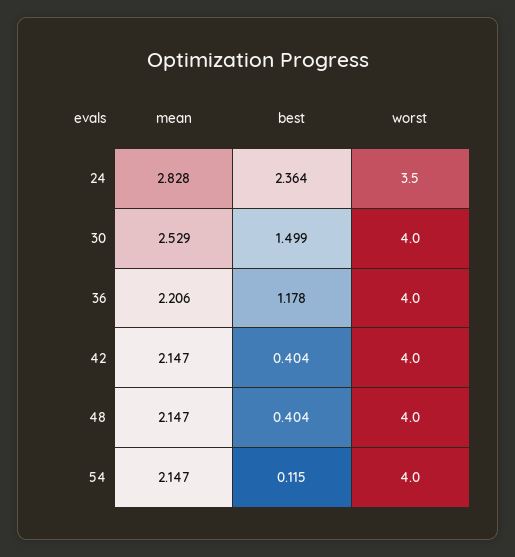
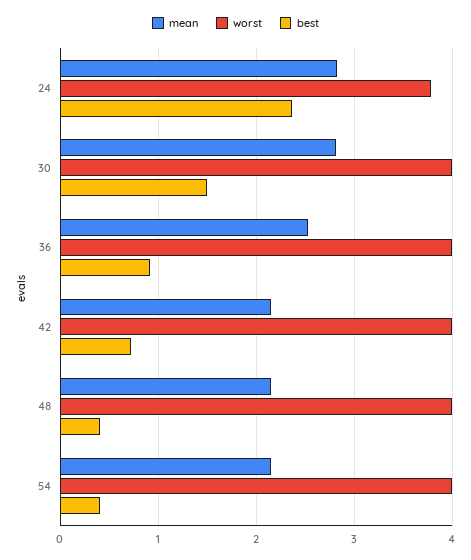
worst, 24: 3.5 -> 3.8
mean, 30: 2.529 -> 2.8
mean, 36: 2.206 -> 2.5
best, 36: 1.178 -> 0.9
best, 42: 0.404 -> 0.7
best, 54: 0.115 -> 0.4

